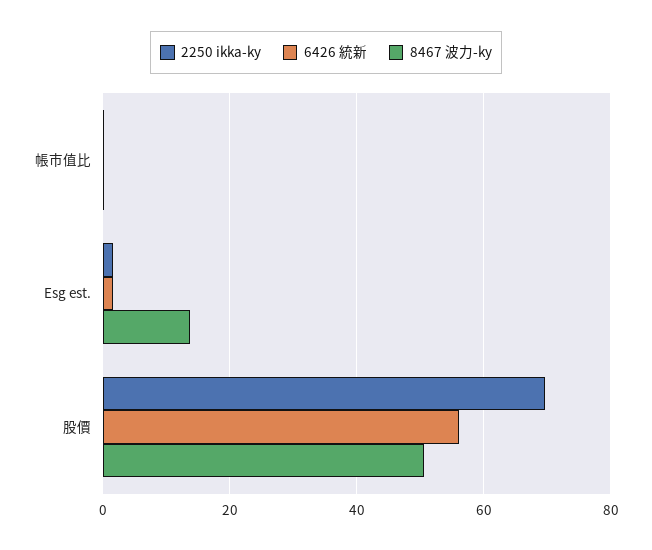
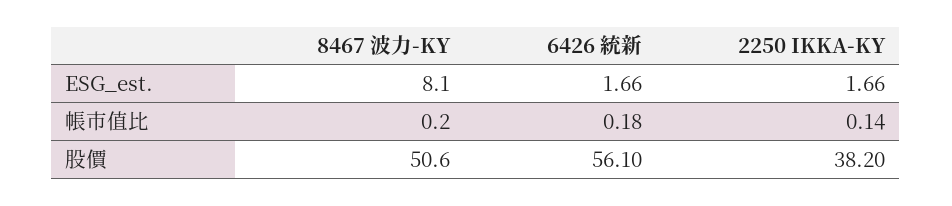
8467 波力-ky, Esg est.: 14 -> 8.1
2250 ikka-ky, 股價: 70 -> 38.2

